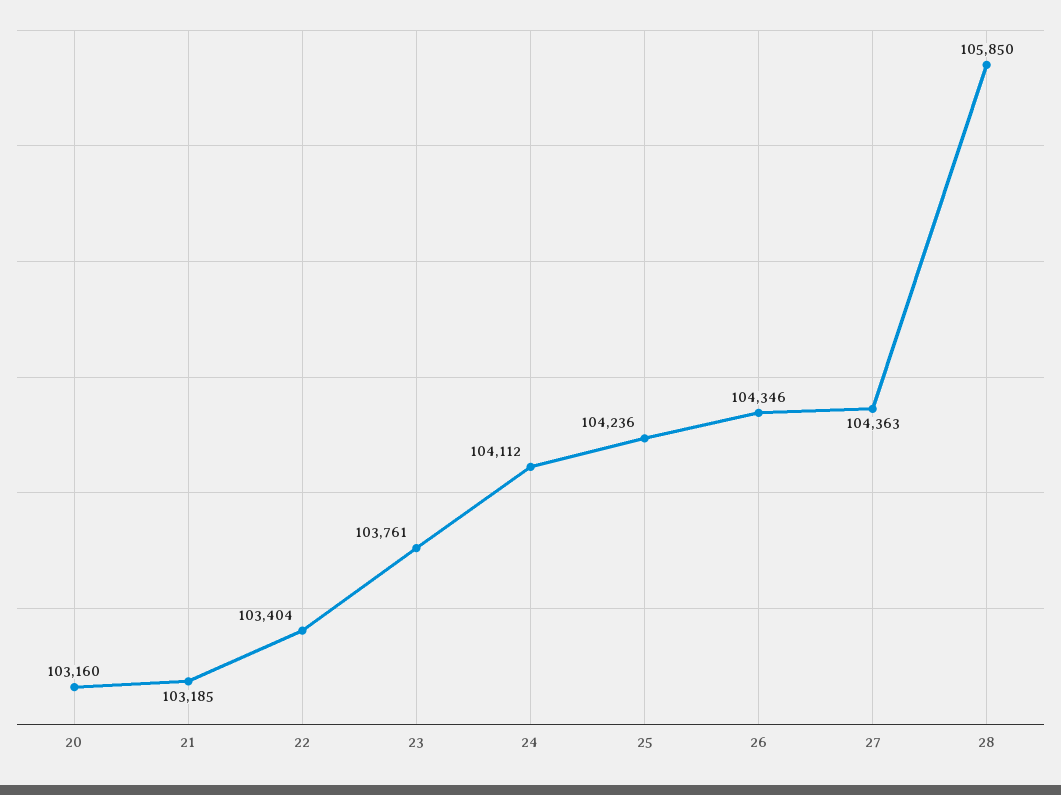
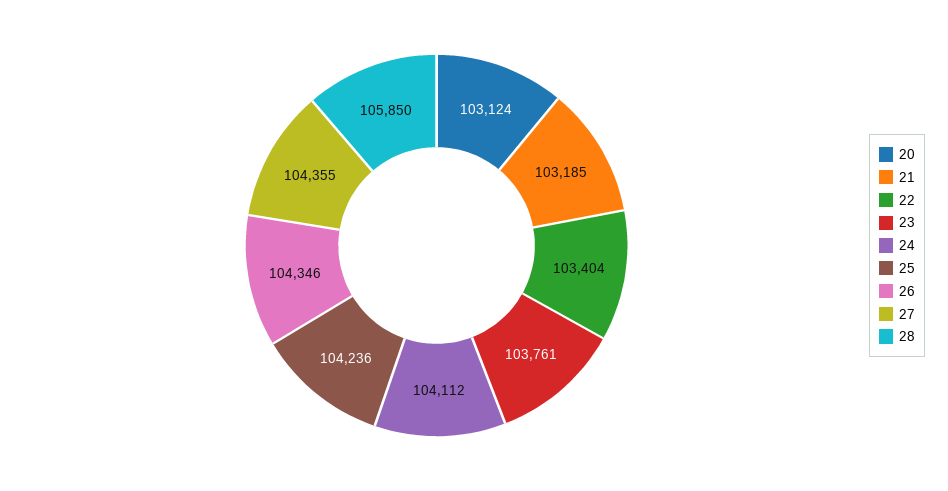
20: 103160 -> 103124
27: 104363 -> 104355

